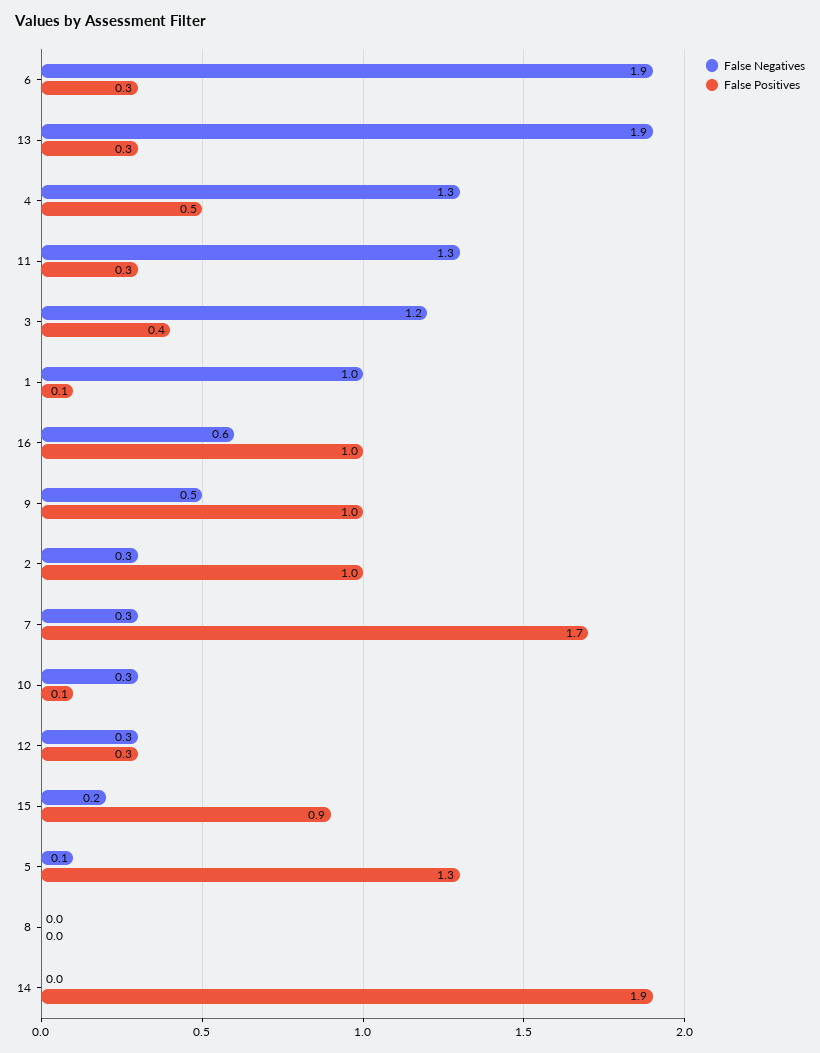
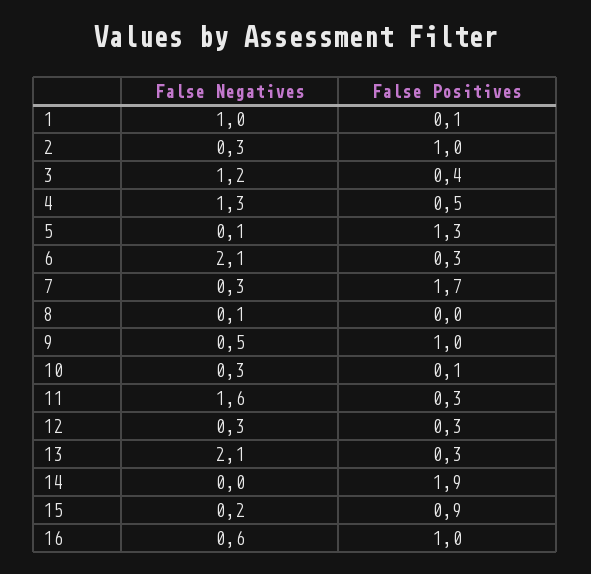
False Negatives, 6: 1.9 -> 2.1
False Negatives, 13: 1.9 -> 2.1
False Negatives, 11: 1.3 -> 1.6
False Negatives, 8: 0 -> 0.1

